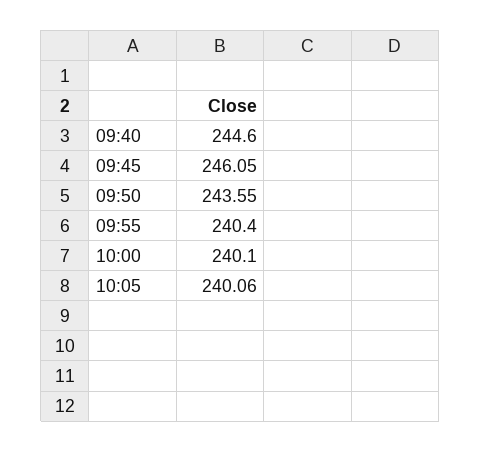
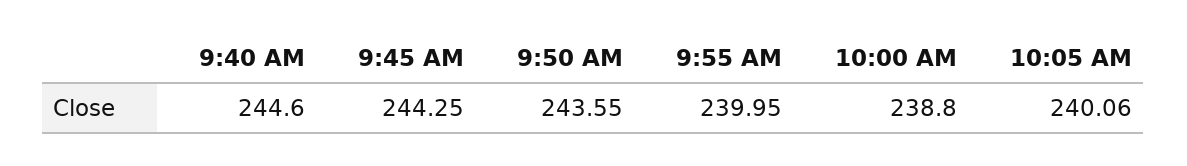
09:45: 246.05 -> 244.25
09:55: 240.4 -> 239.95
10:00: 240.1 -> 238.8

